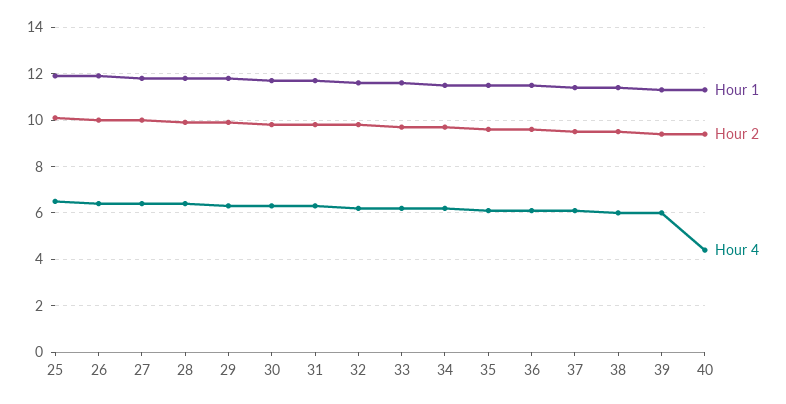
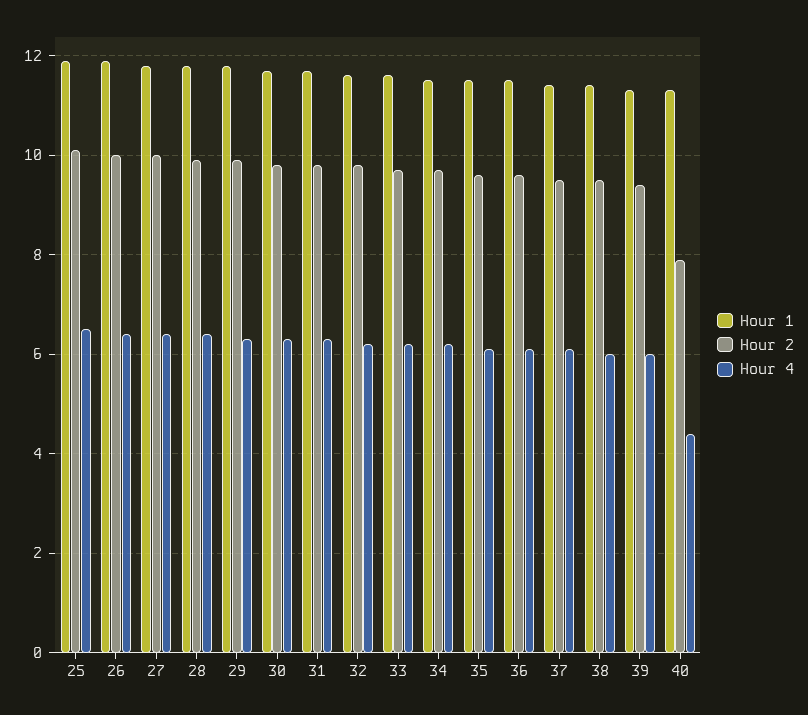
Hour 2, 40: 9.5 -> 8

